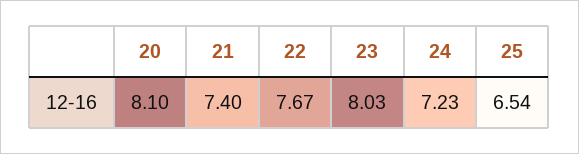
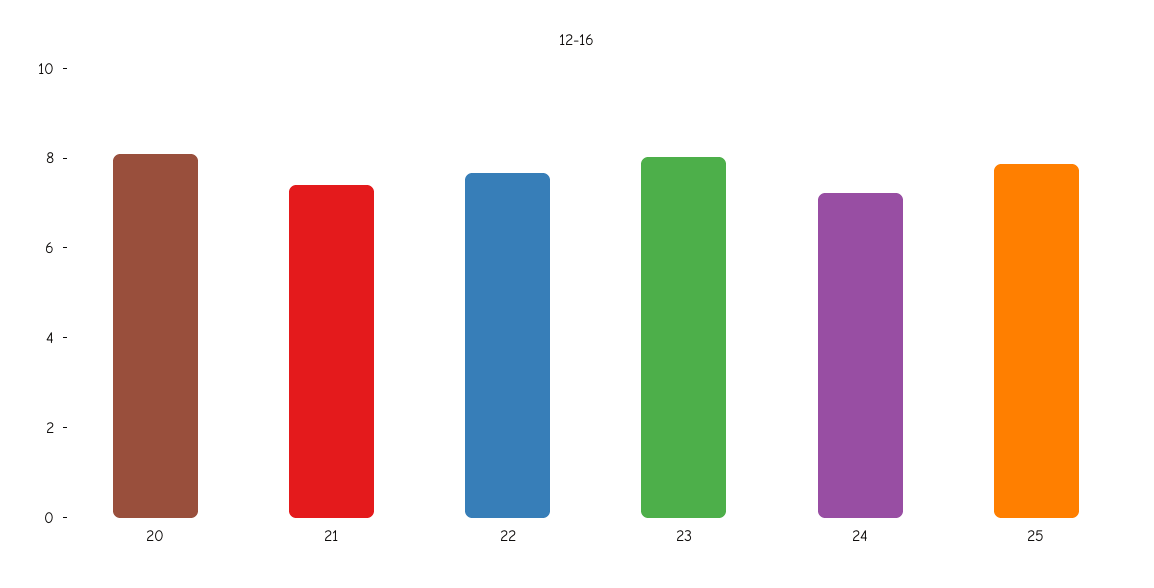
25: 6.54 -> 8

